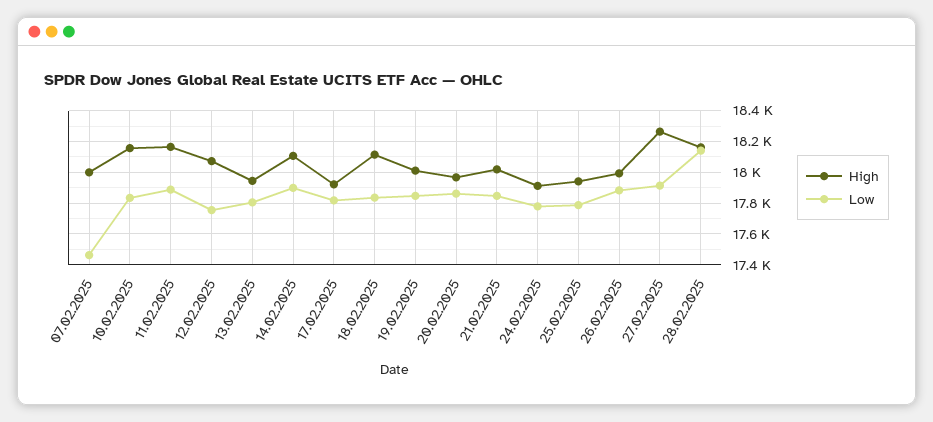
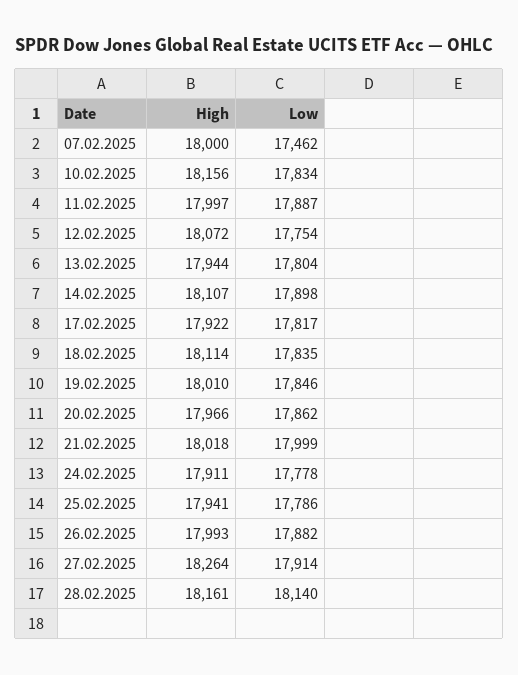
High, 11.02.2025: 18150 -> 17997
Low, 21.02.2025: 17850 -> 17999

